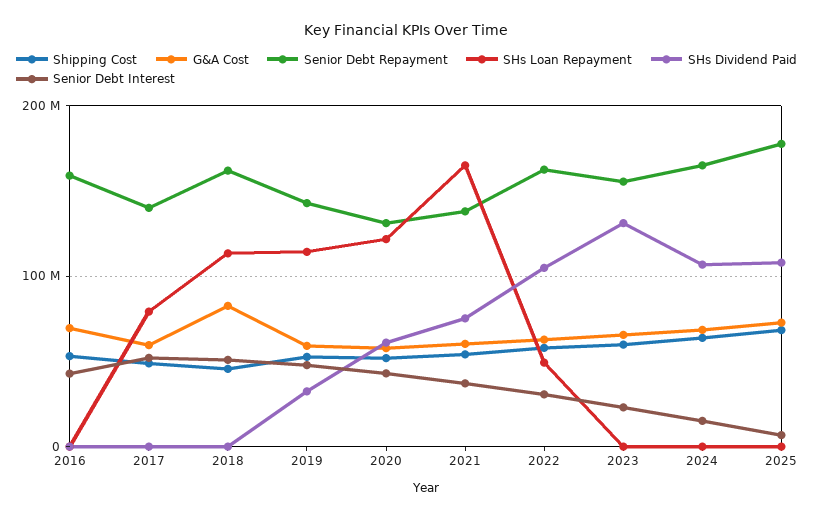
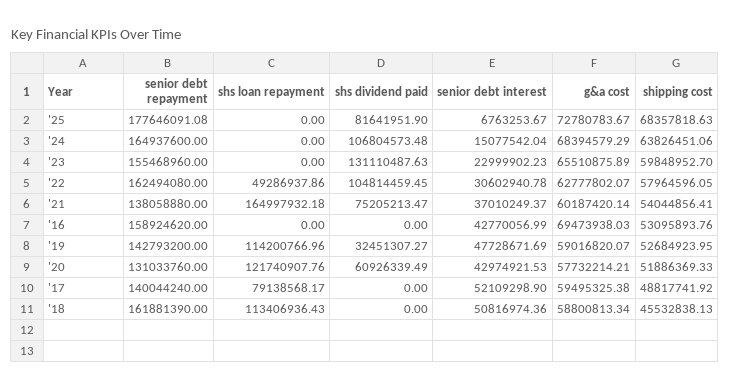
G&A Cost, 2018: 80000000 -> 58800813.34
SHs Dividend Paid, 2025: 110000000 -> 81641951.9

